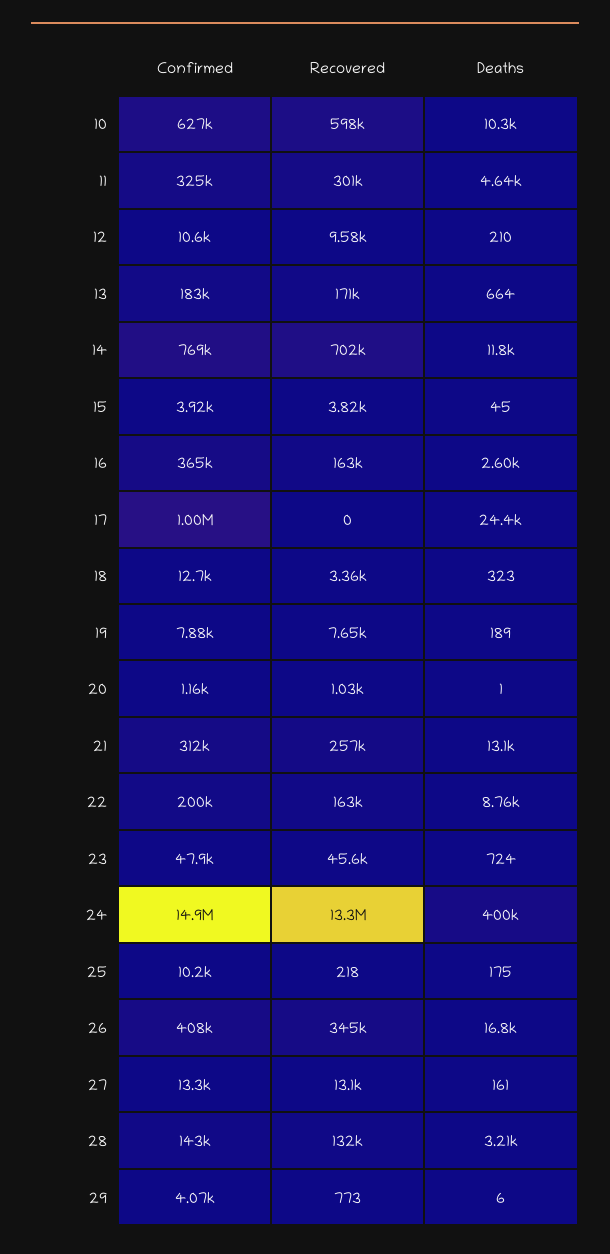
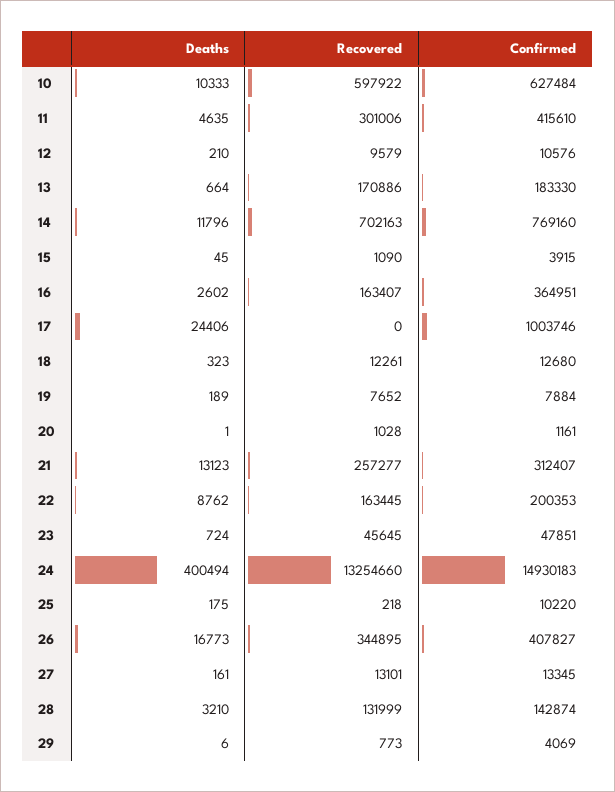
Confirmed, 11: 325000 -> 415610
Recovered, 15: 3820 -> 1090
Recovered, 18: 3360 -> 12261

